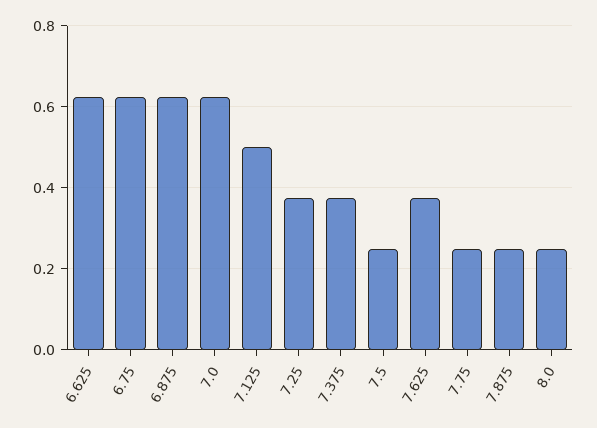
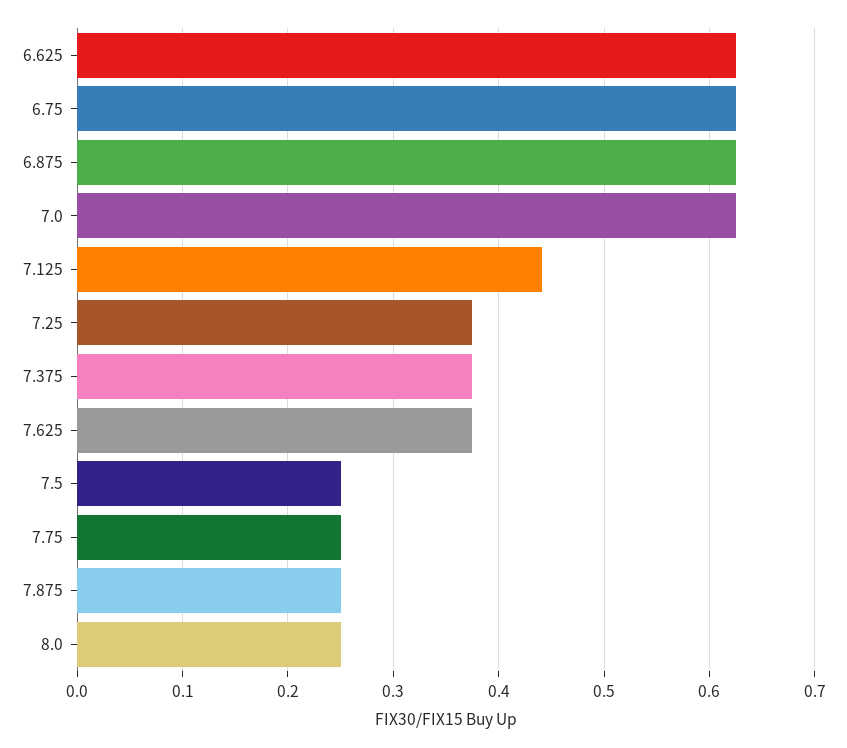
7.125: 0.5 -> 0.44

